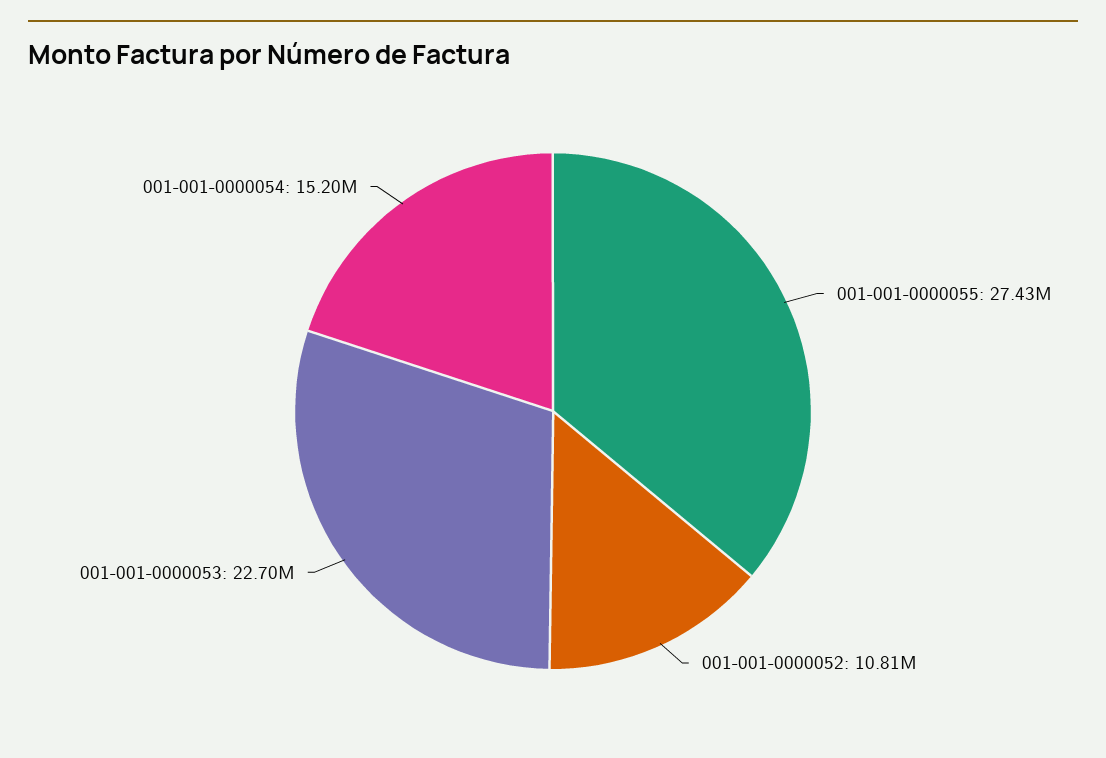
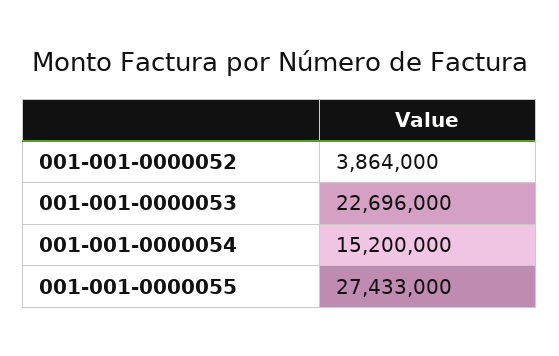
001-001-0000052: 10810000 -> 3864000

